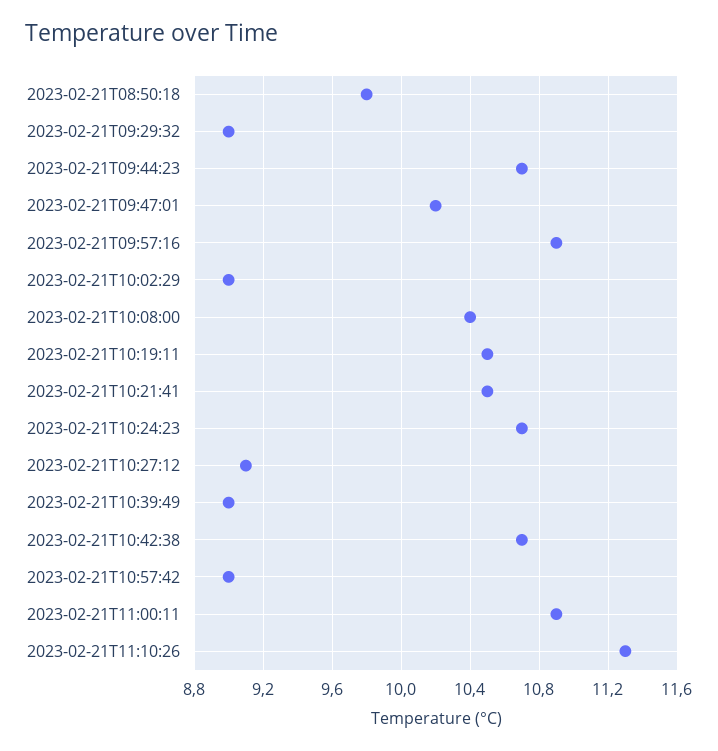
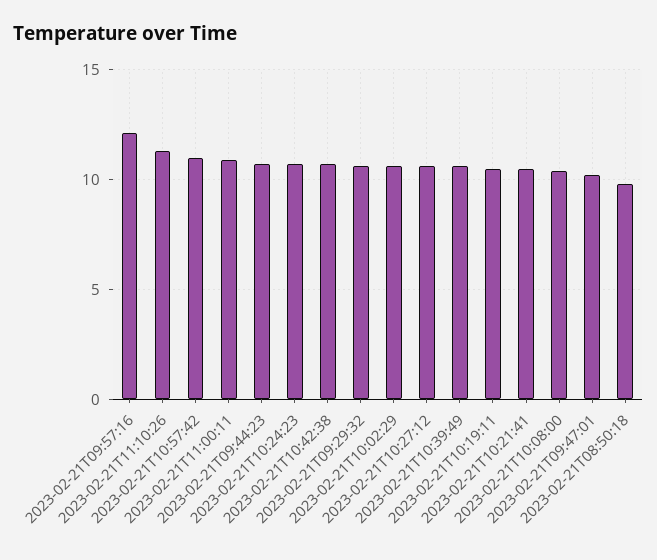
2023-02-21T09:29:32: 9 -> 10.5
2023-02-21T09:57:16: 10.9 -> 12
2023-02-21T10:02:29: 9 -> 10.5
2023-02-21T10:27:12: 9.1 -> 10.5
2023-02-21T10:39:49: 9 -> 10.5
2023-02-21T10:57:42: 9 -> 11

